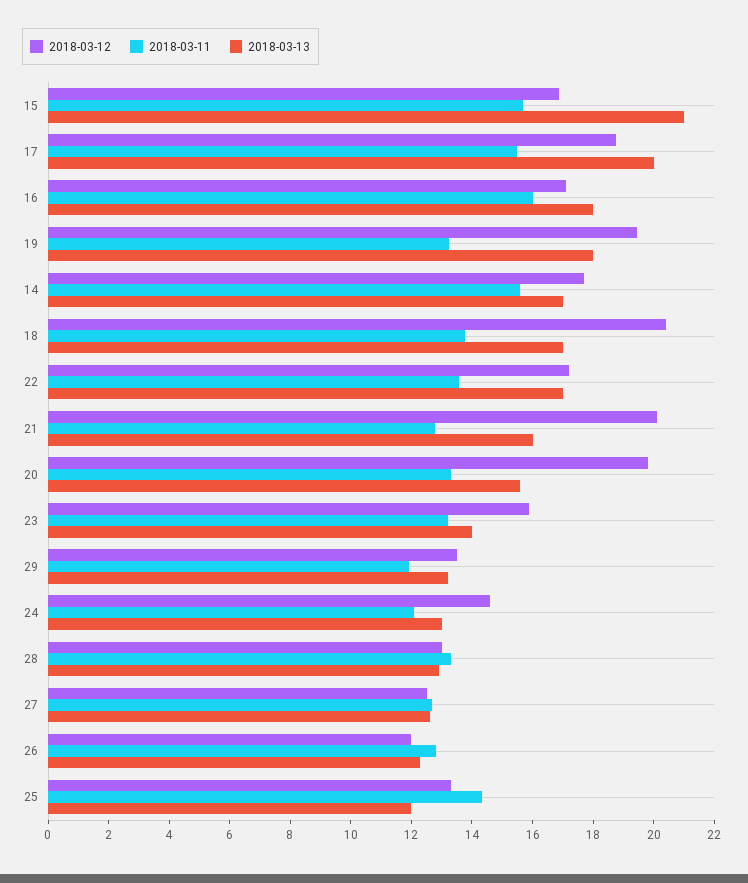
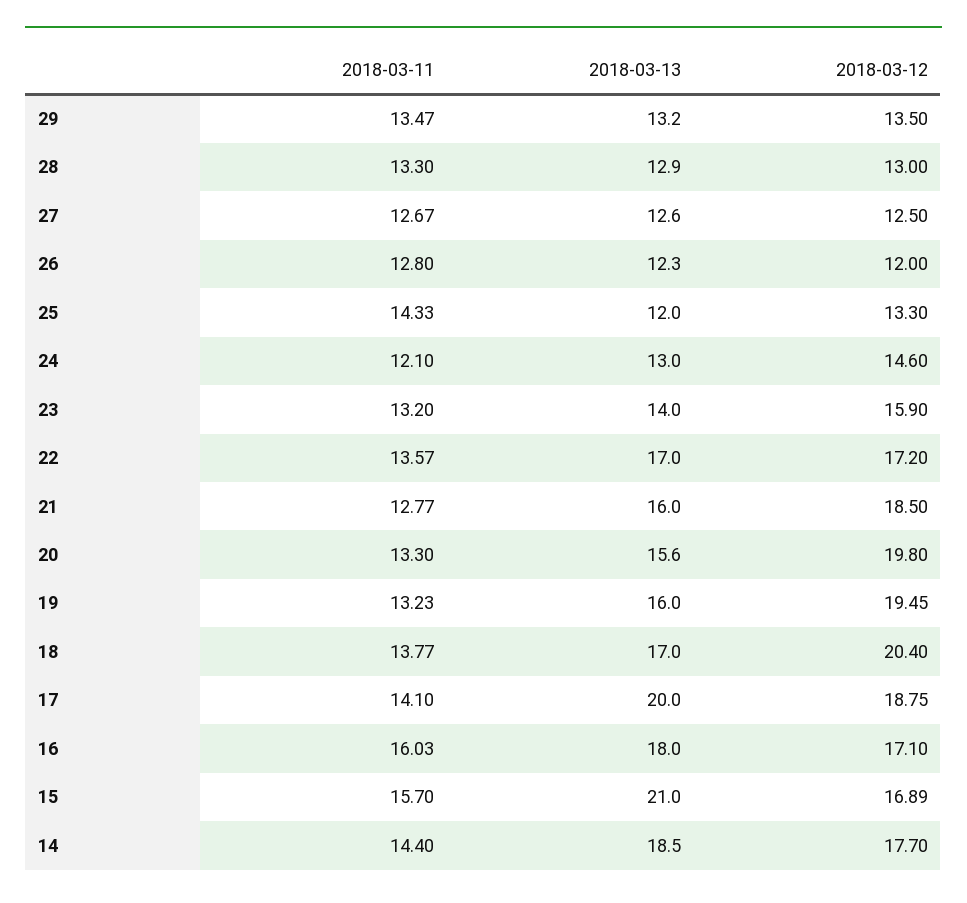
2018-03-11, 17: 15.5 -> 14.1
2018-03-13, 19: 18 -> 16
2018-03-11, 14: 15.5 -> 14.4
2018-03-13, 14: 17 -> 18.5
2018-03-12, 21: 20 -> 18.5
2018-03-11, 29: 12 -> 13.47

